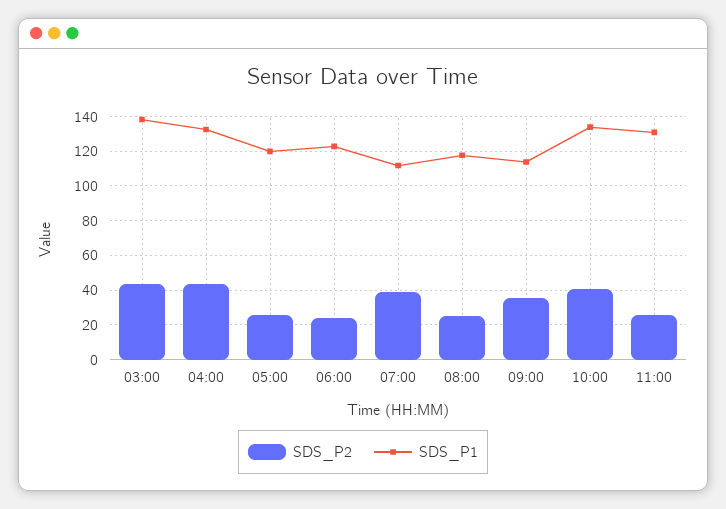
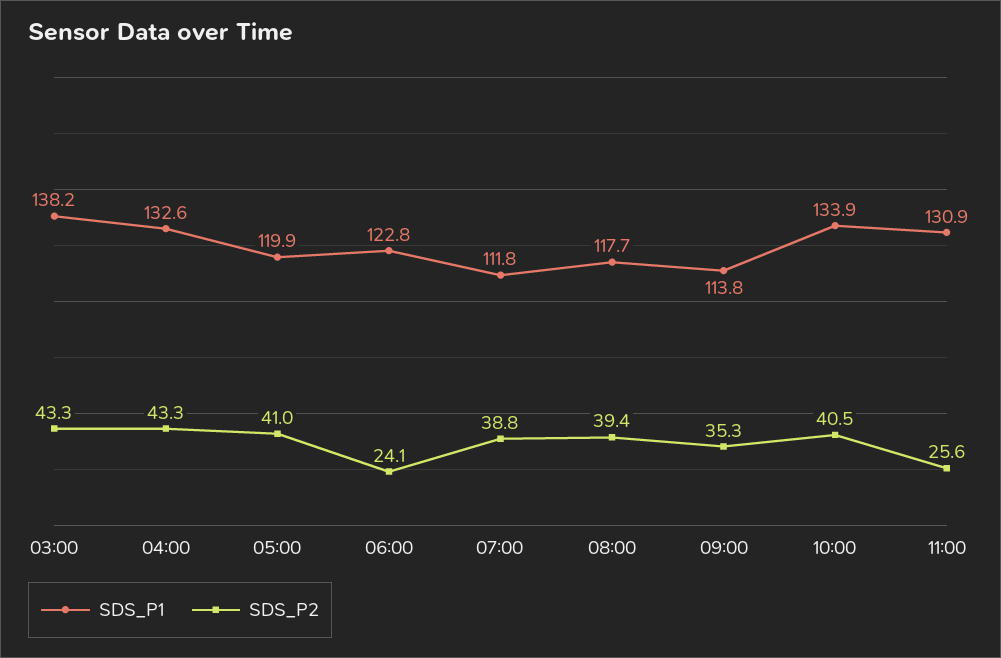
SDS_P2, 05:00: 25 -> 41
SDS_P2, 08:00: 25 -> 39.4

